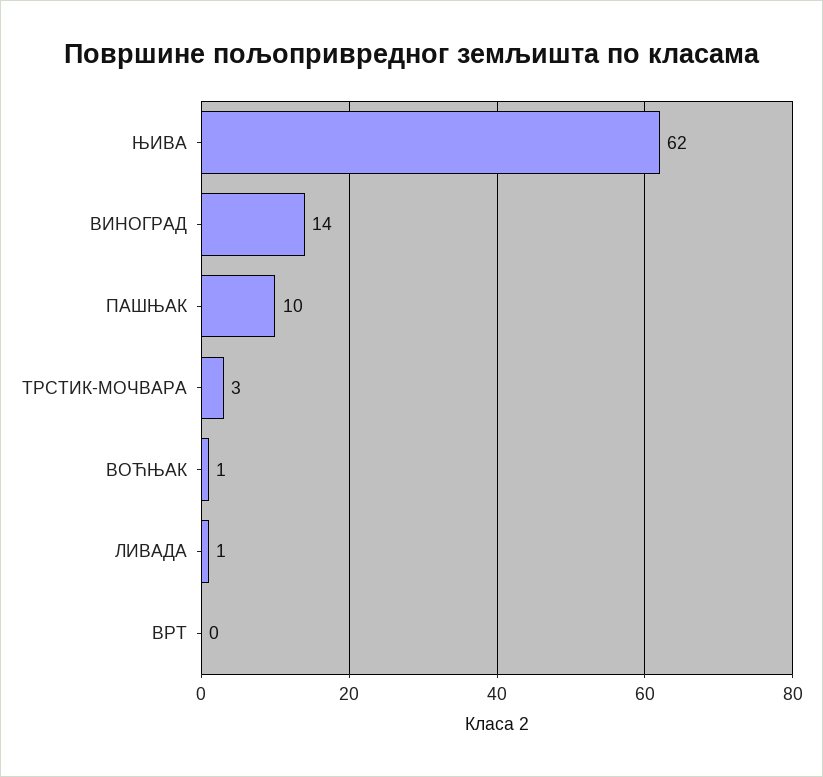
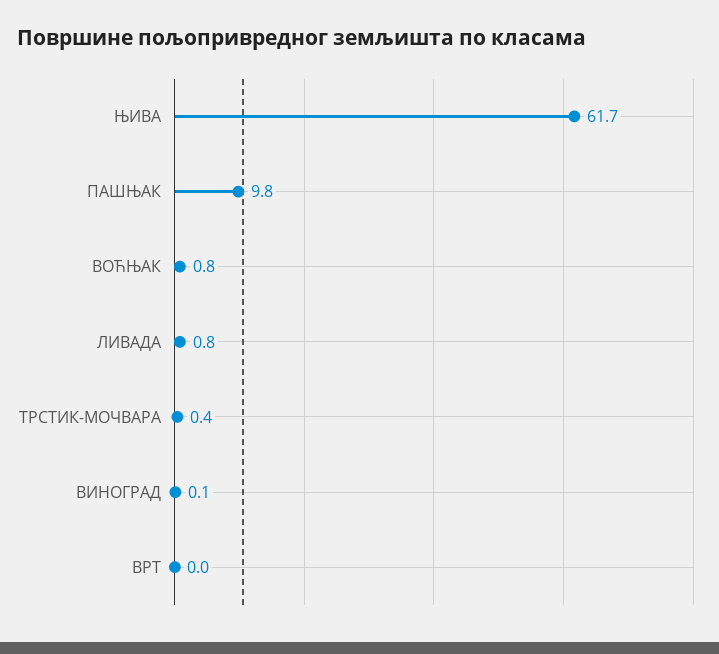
ВИНОГРАД: 14 -> 0.1
ТРСТИК-МОЧВАРА: 3 -> 0.4

